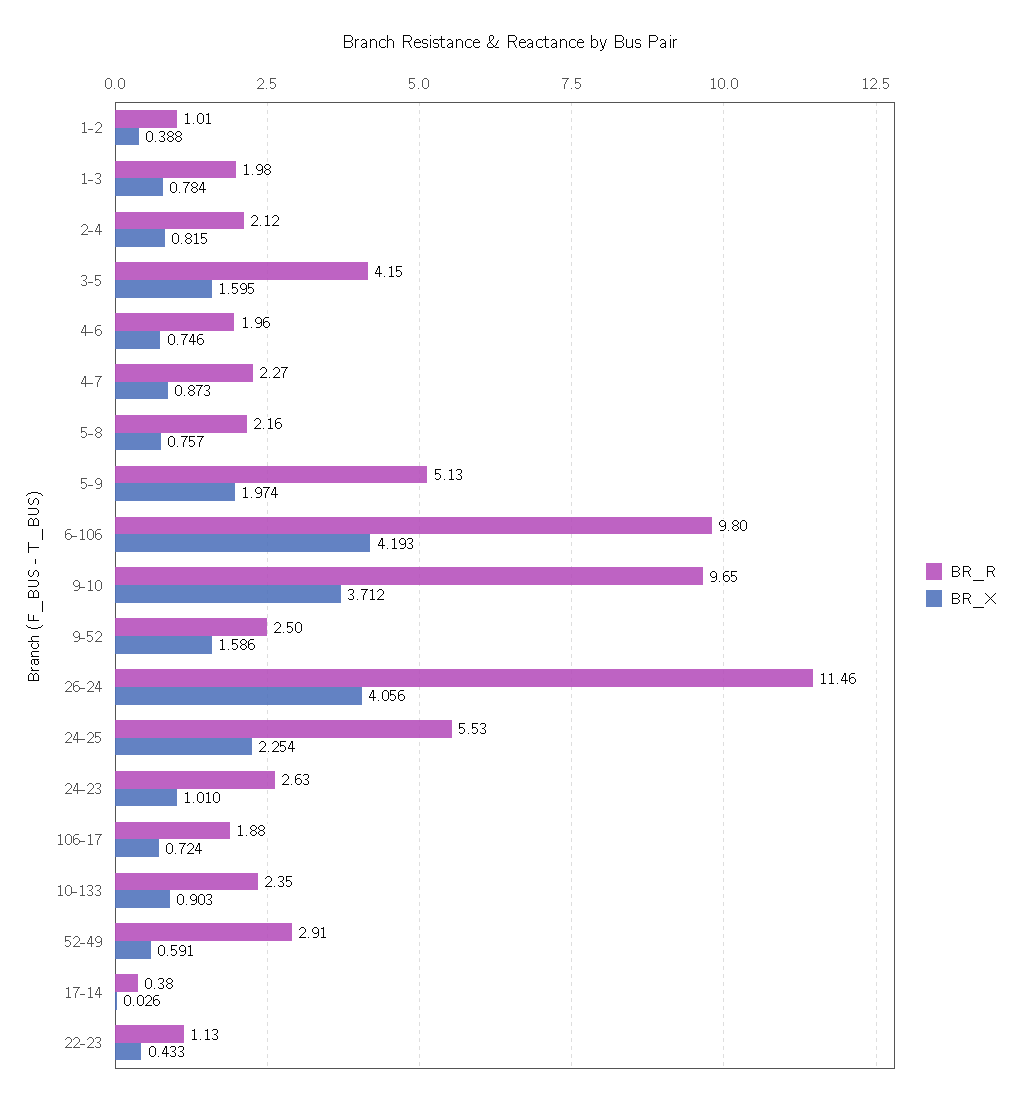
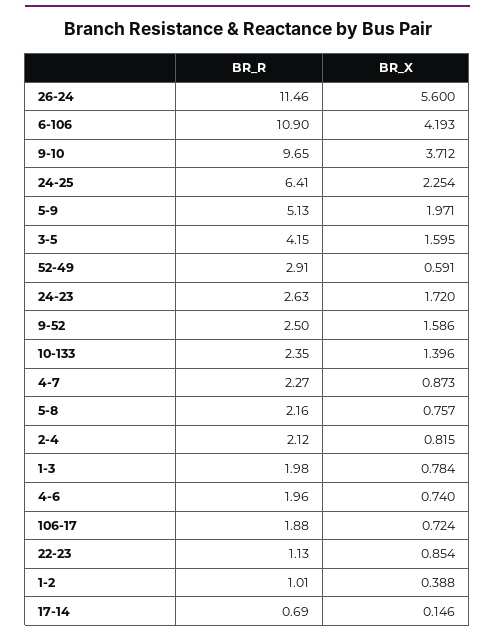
BR_X, 4-6: 0.746 -> 0.74
BR_X, 5-9: 1.974 -> 1.971
BR_R, 6-106: 9.8 -> 10.9
BR_X, 26-24: 4.056 -> 5.6
BR_R, 24-25: 5.53 -> 6.41
BR_X, 24-23: 1.01 -> 1.72
BR_X, 10-133: 0.903 -> 1.396
BR_R, 17-14: 0.38 -> 0.69
BR_X, 17-14: 0.026 -> 0.146
BR_X, 22-23: 0.433 -> 0.854

